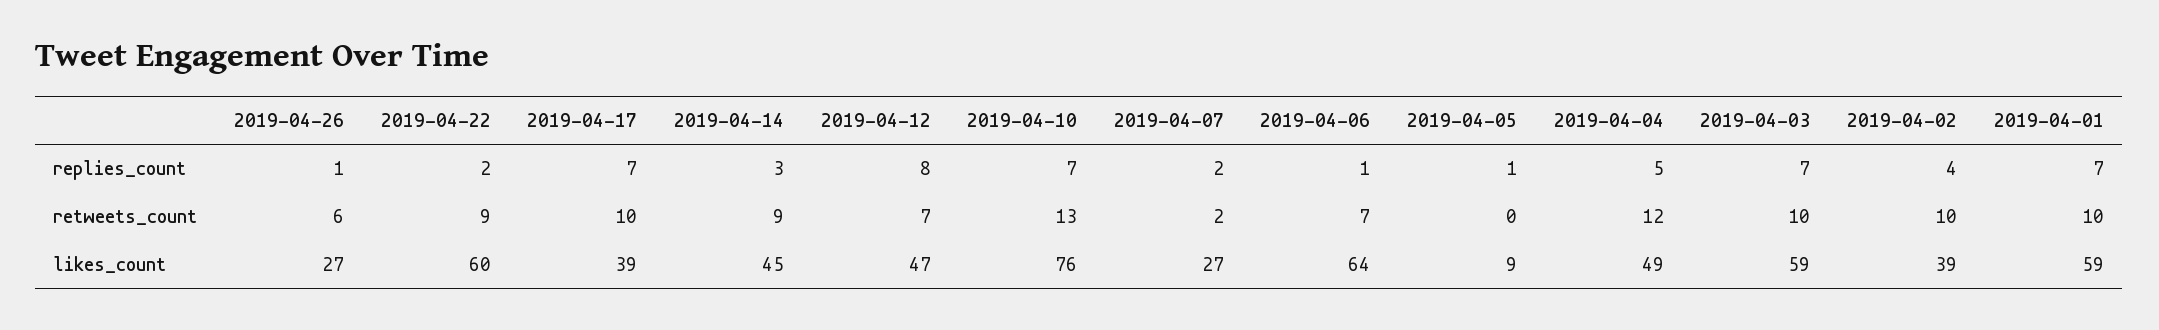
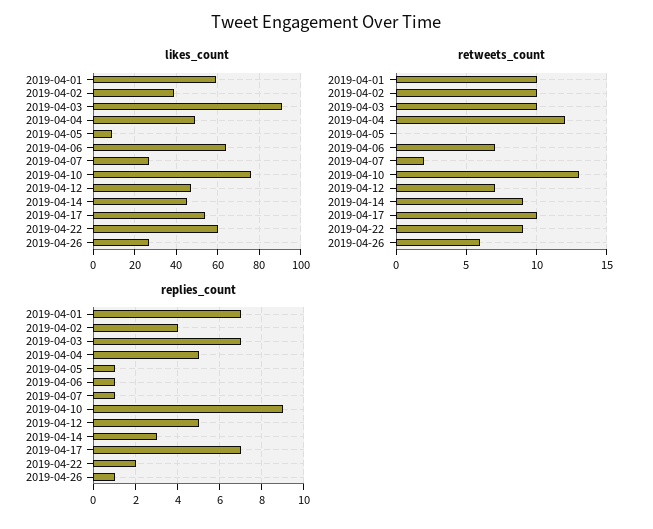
replies_count, 2019-04-12: 8 -> 5
replies_count, 2019-04-10: 7 -> 9
replies_count, 2019-04-07: 2 -> 1
likes_count, 2019-04-17: 39 -> 55
likes_count, 2019-04-03: 59 -> 90

